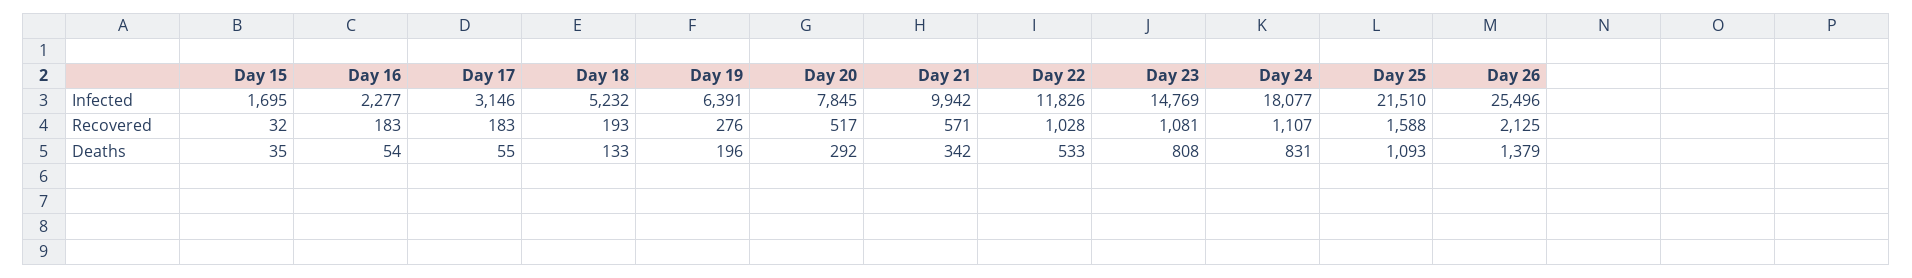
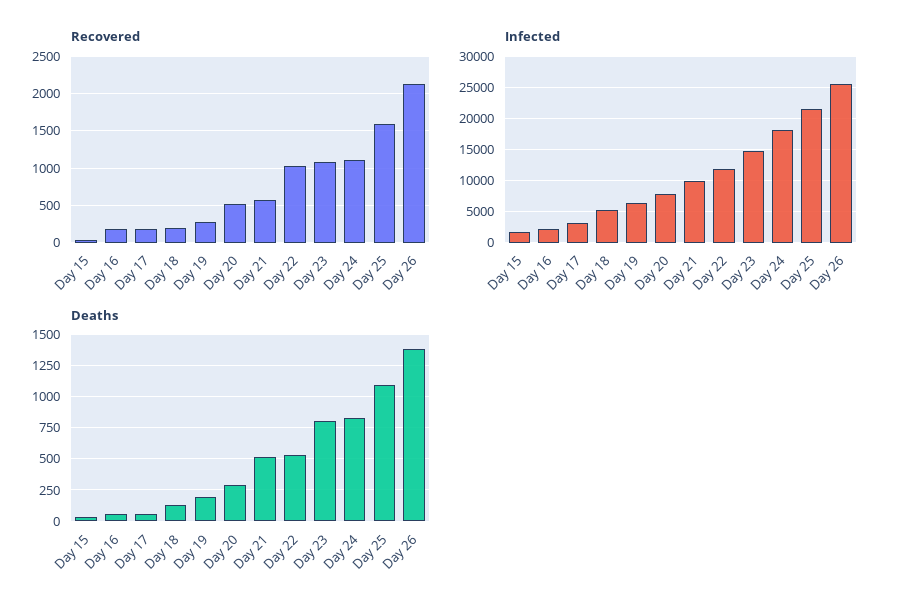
Deaths, Day 21: 342 -> 500

